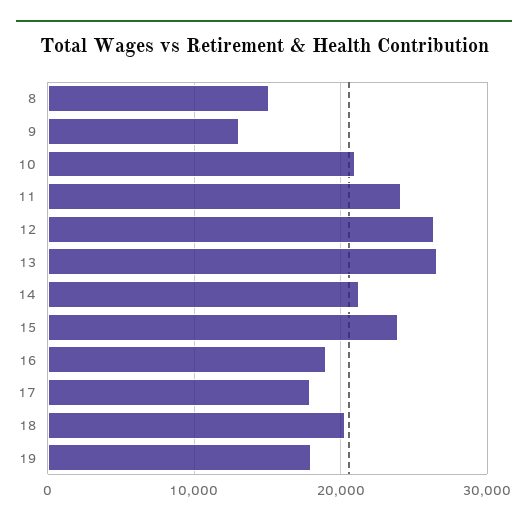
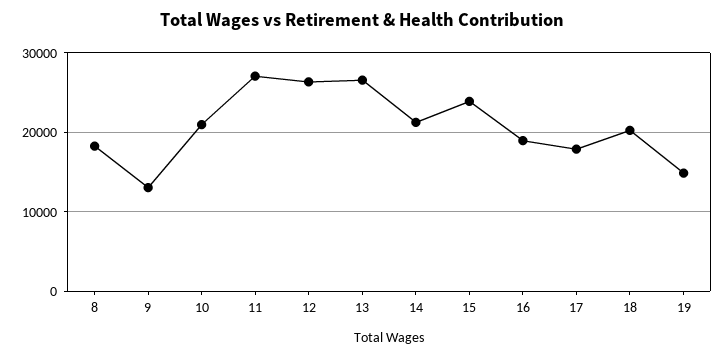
8: 15000 -> 18000
11: 24000 -> 27000
19: 18000 -> 15000

